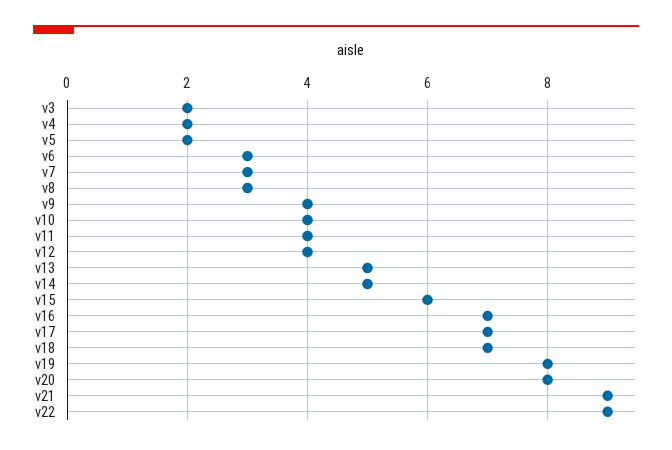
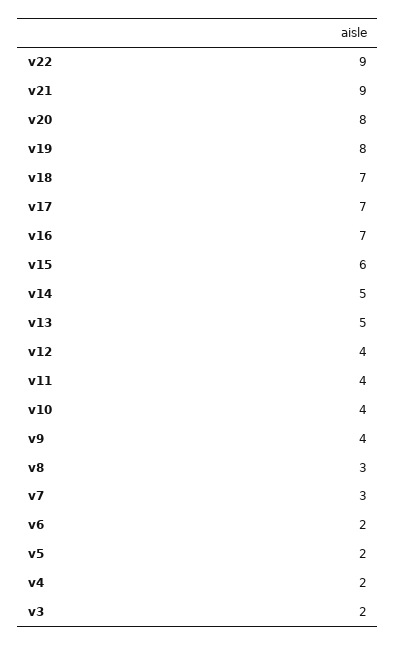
v6: 3 -> 2

